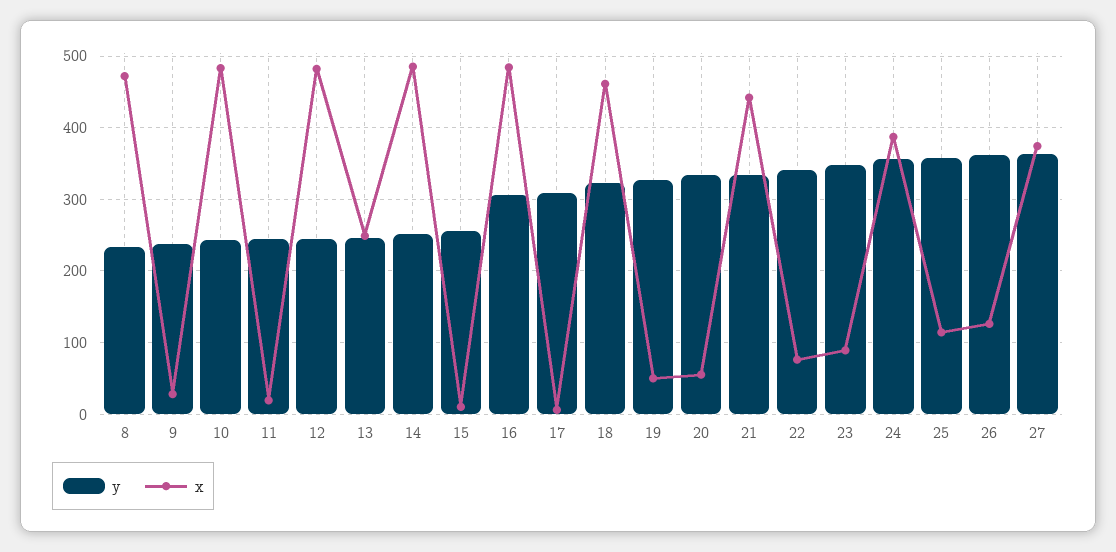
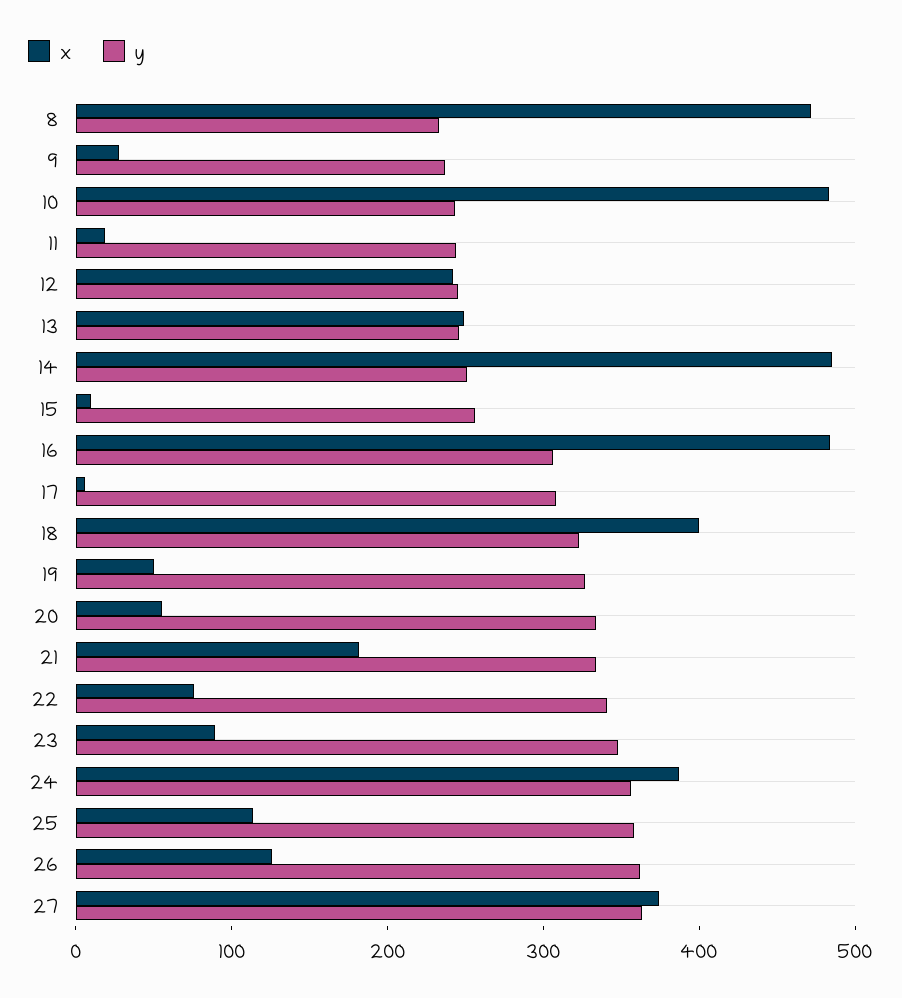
x, 12: 480 -> 240
x, 18: 460 -> 400
x, 21: 440 -> 180

